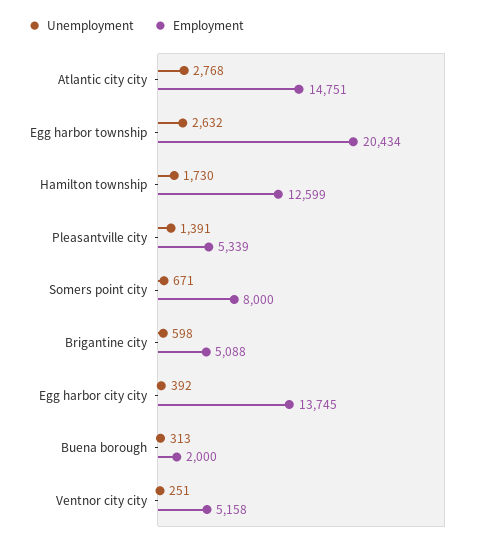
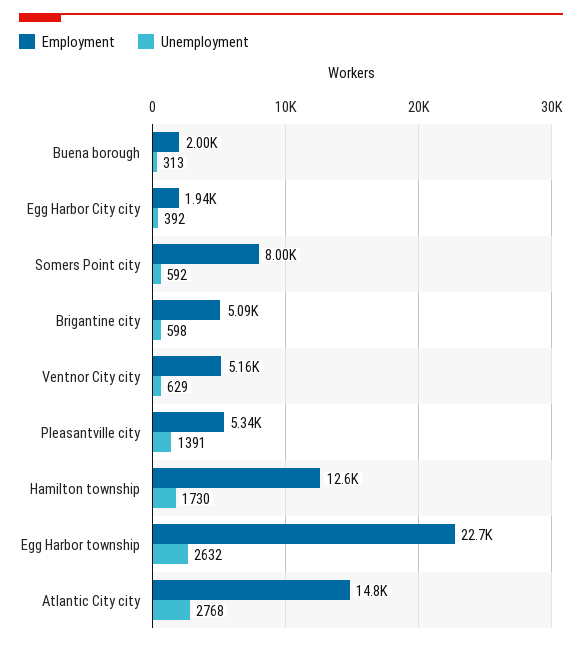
Employment, Egg harbor township: 20434 -> 22700
Unemployment, Somers point city: 671 -> 592
Employment, Egg harbor city city: 13745 -> 1940
Unemployment, Ventnor city city: 251 -> 629

